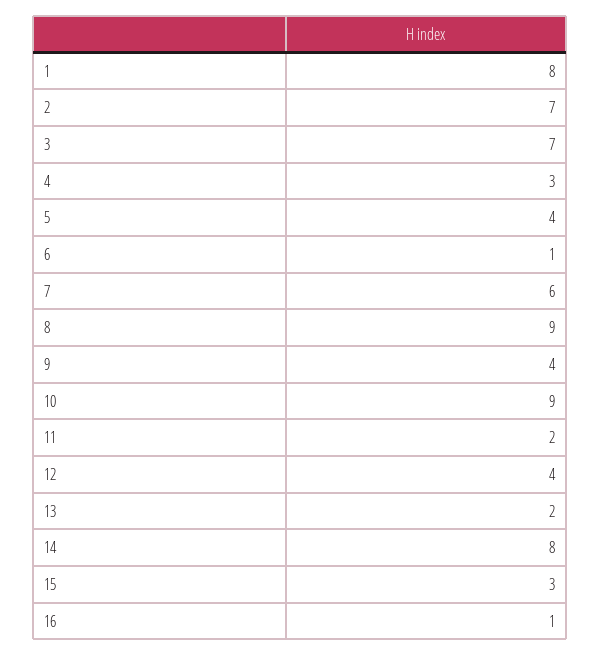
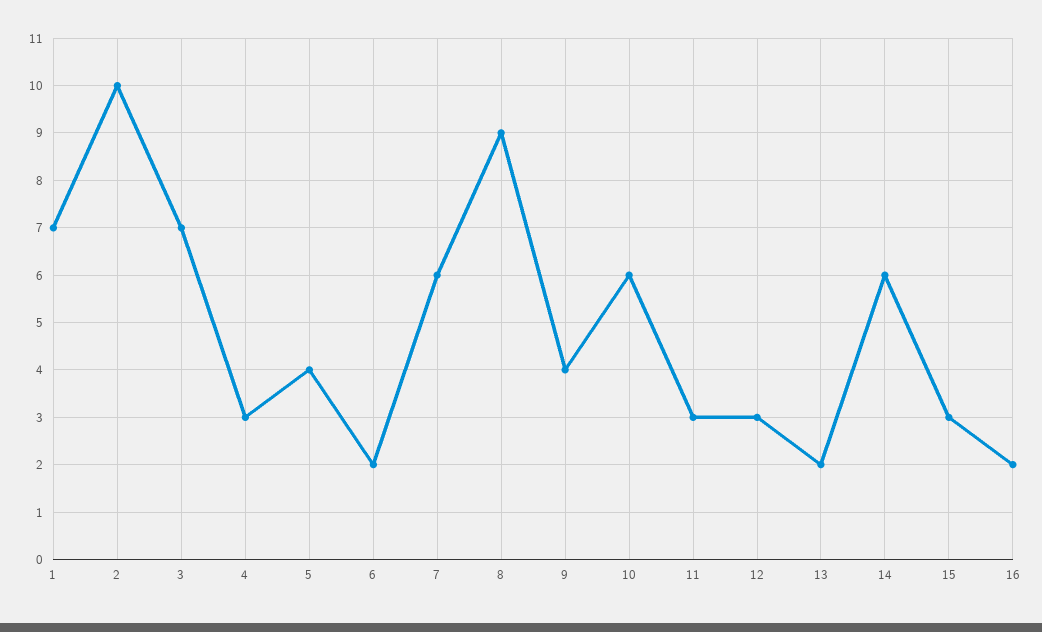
1: 8 -> 7
2: 7 -> 10
6: 1 -> 2
10: 9 -> 6
11: 2 -> 3
12: 4 -> 3
14: 8 -> 6
16: 1 -> 2

